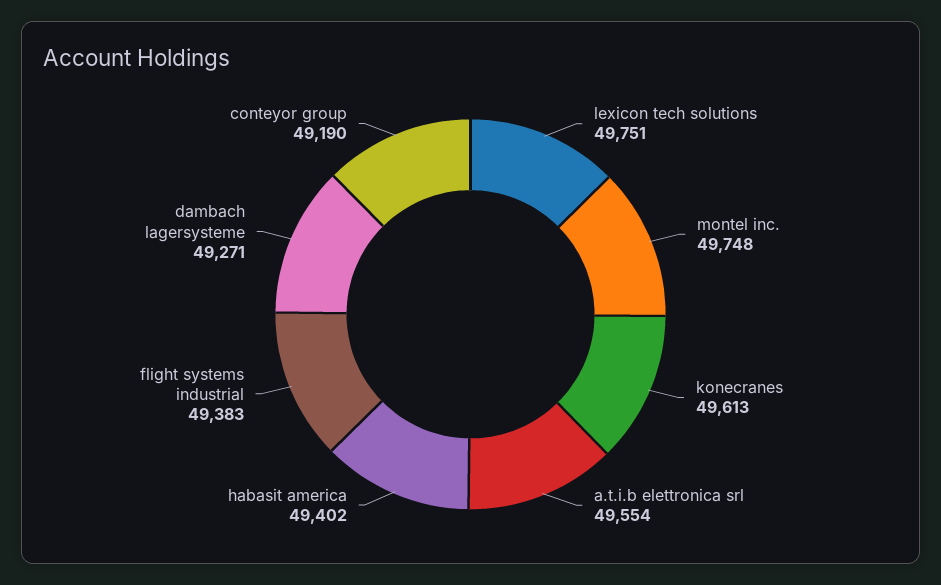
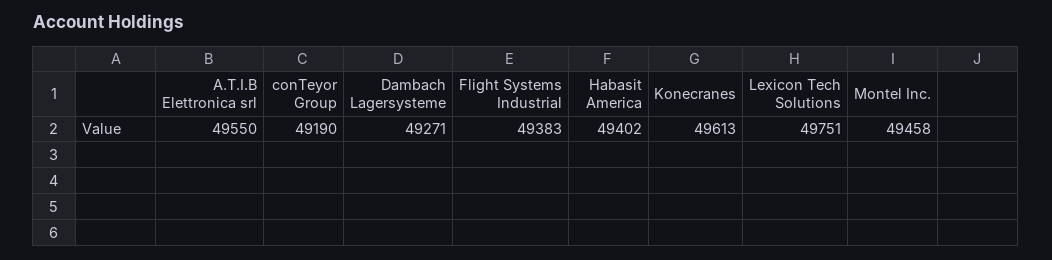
montel inc.: 49748 -> 49458
a.t.i.b elettronica srl: 49554 -> 49550

